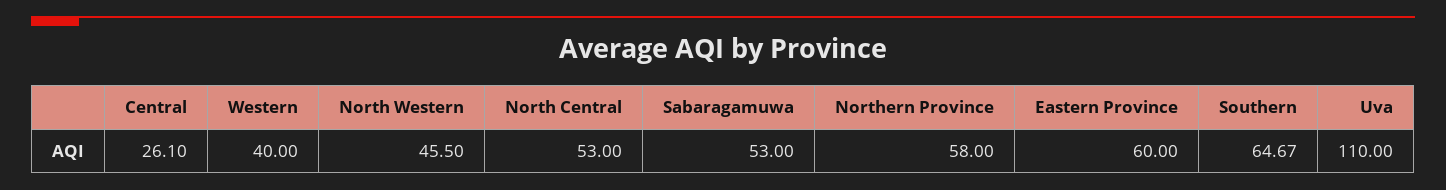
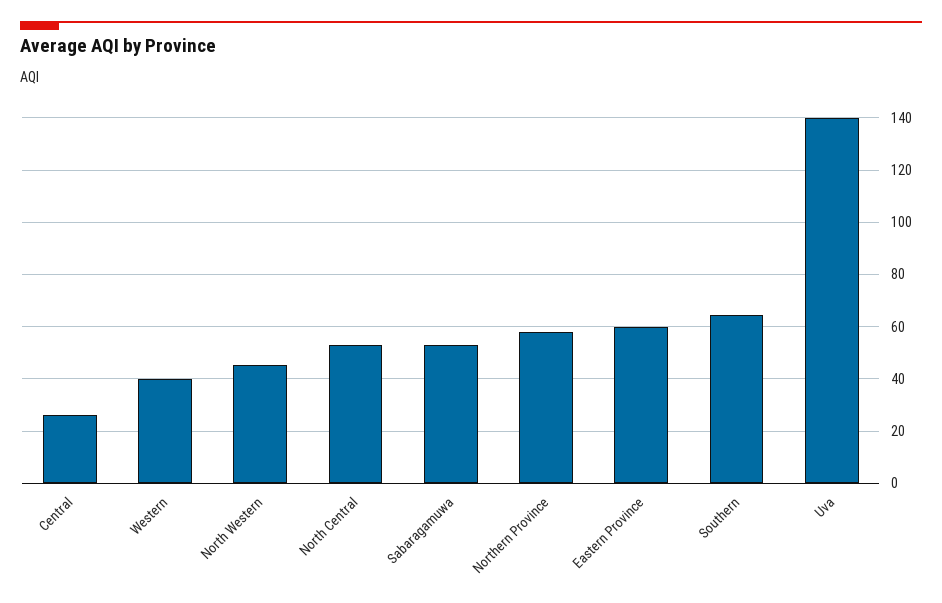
Uva: 110 -> 140

